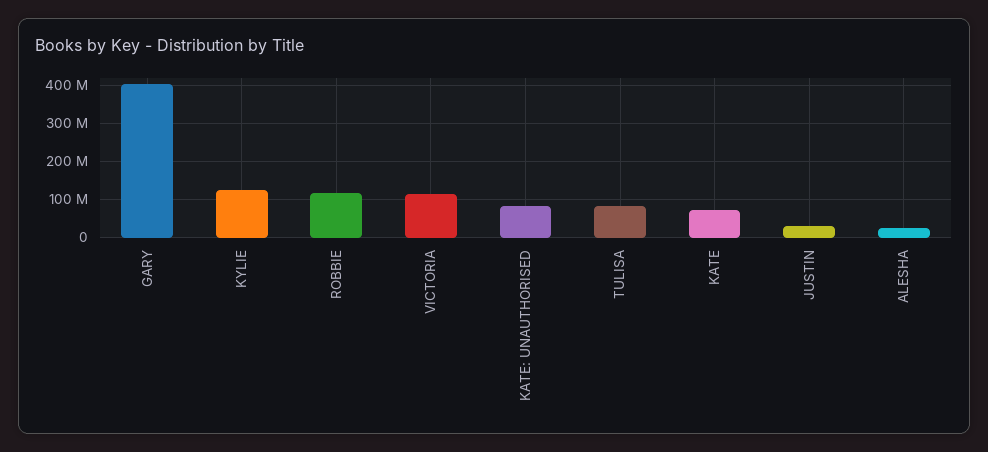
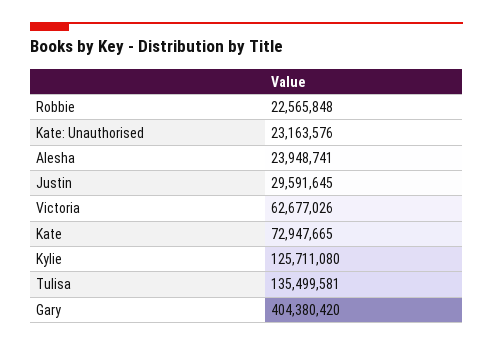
ROBBIE: 120000000 -> 22565848
VICTORIA: 120000000 -> 62677026
KATE: UNAUTHORISED: 80000000 -> 23163576
TULISA: 80000000 -> 135499581

